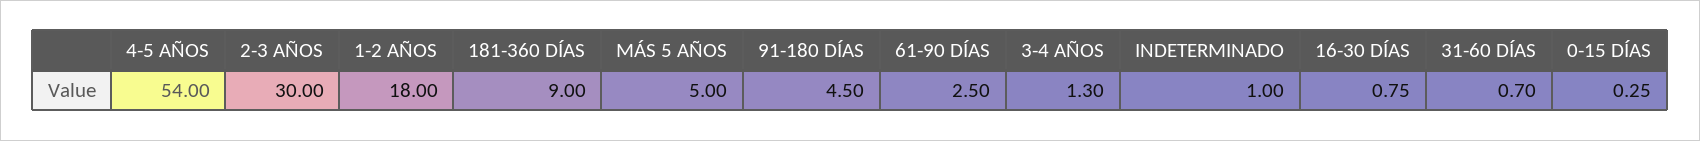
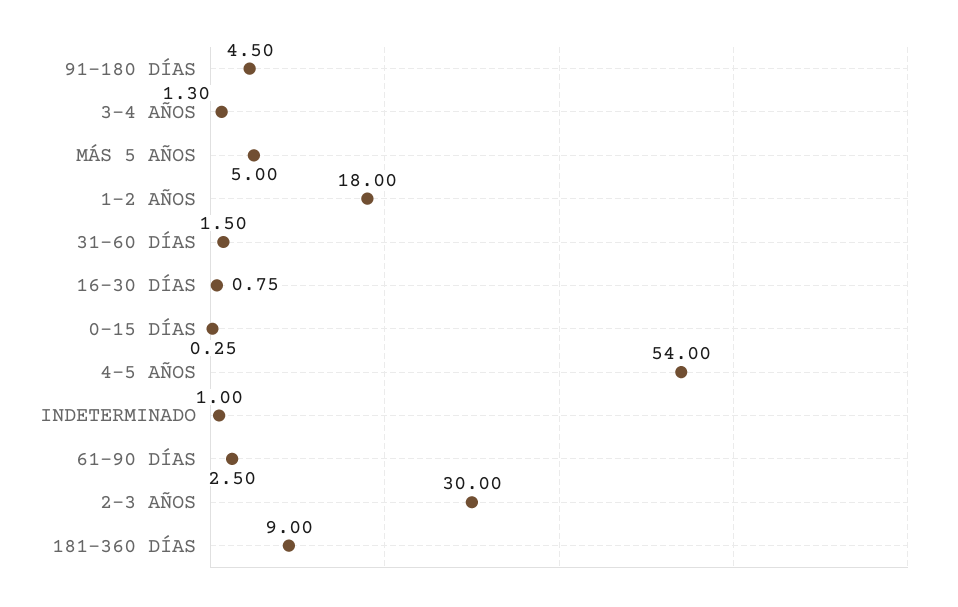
31-60 DÍAS: 0.7 -> 1.5

